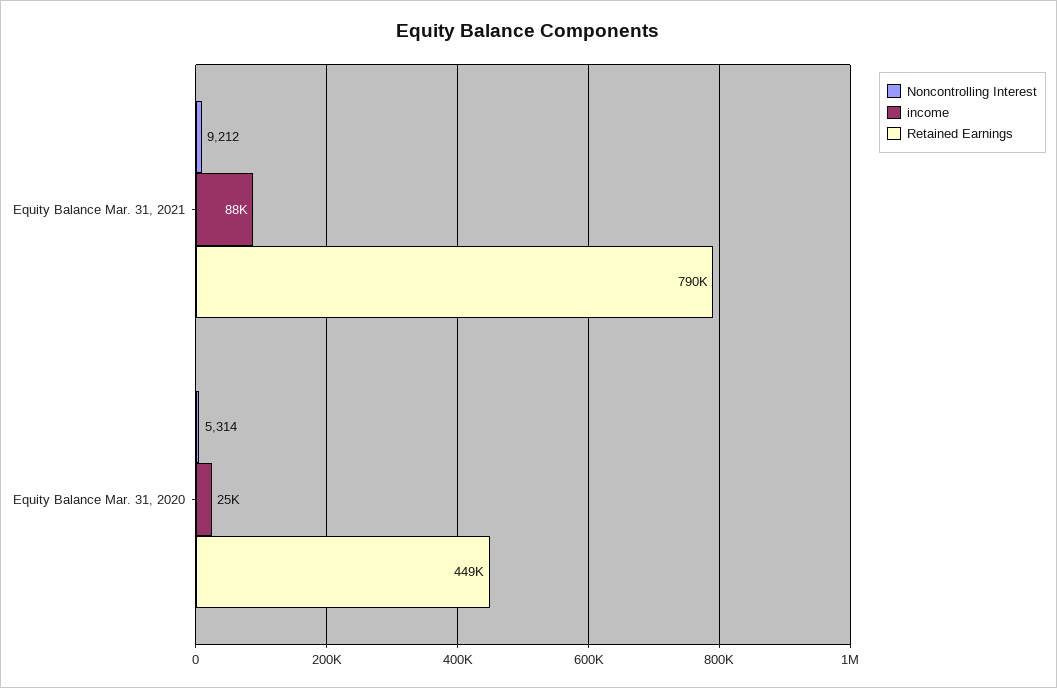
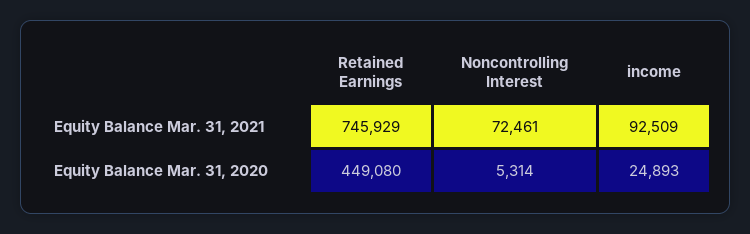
Noncontrolling Interest, Equity Balance Mar. 31, 2021: 9212 -> 72461
income, Equity Balance Mar. 31, 2021: 88000 -> 92509
Retained Earnings, Equity Balance Mar. 31, 2021: 790000 -> 745929

